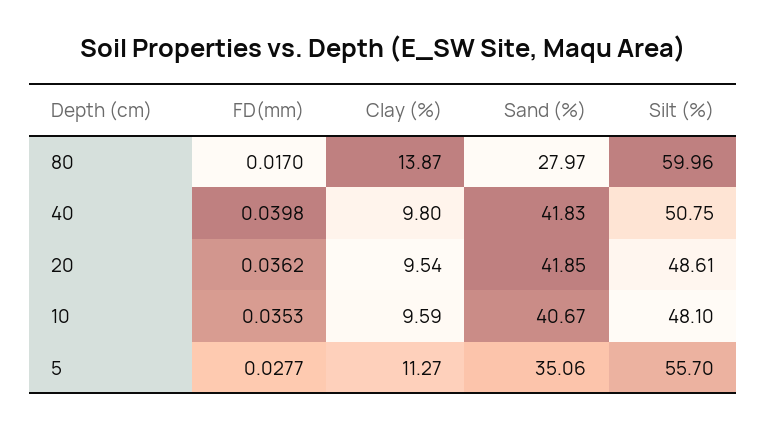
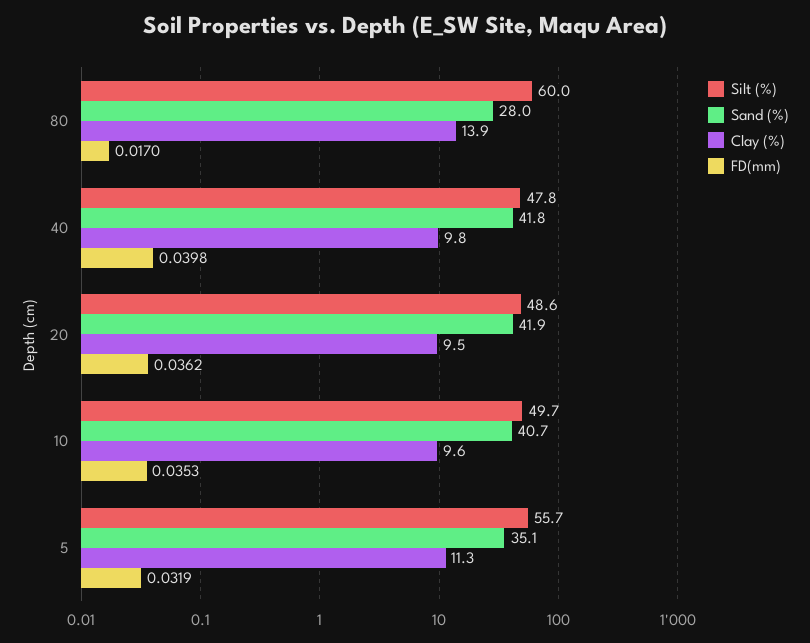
Silt (%), 40: 50.75 -> 47.8
Silt (%), 10: 48.1 -> 49.7
FD(mm), 5: 0.0277 -> 0.0319

